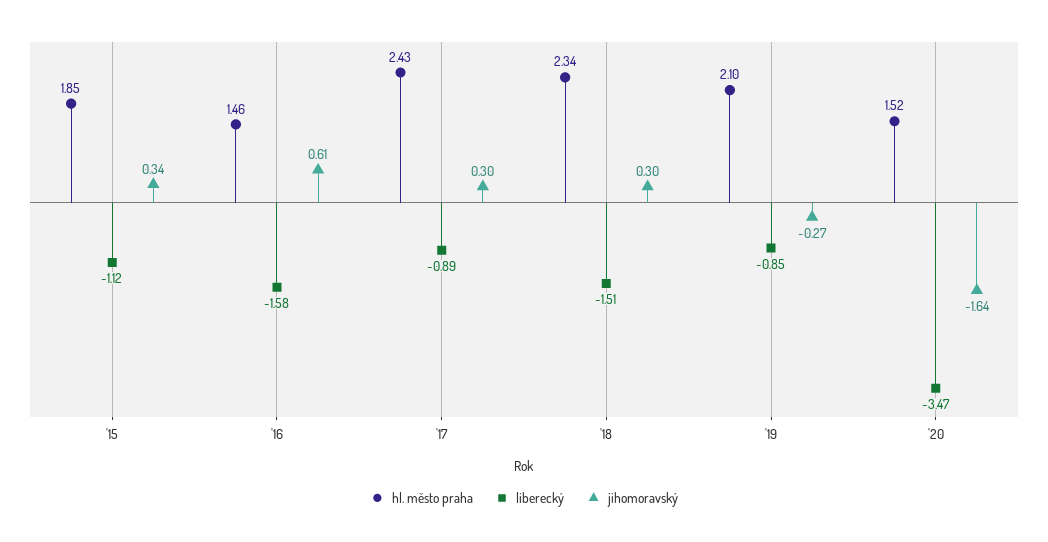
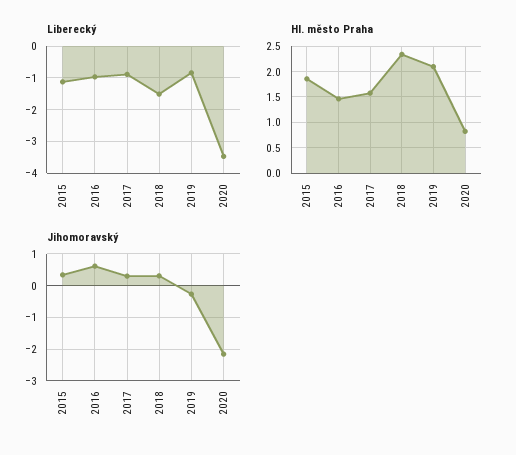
liberecký, '16: -1.58 -> -1
hl. město praha, '17: 2.43 -> 1.5
hl. město praha, '20: 1.52 -> 0.75
jihomoravský, '20: -1.64 -> -2.2

